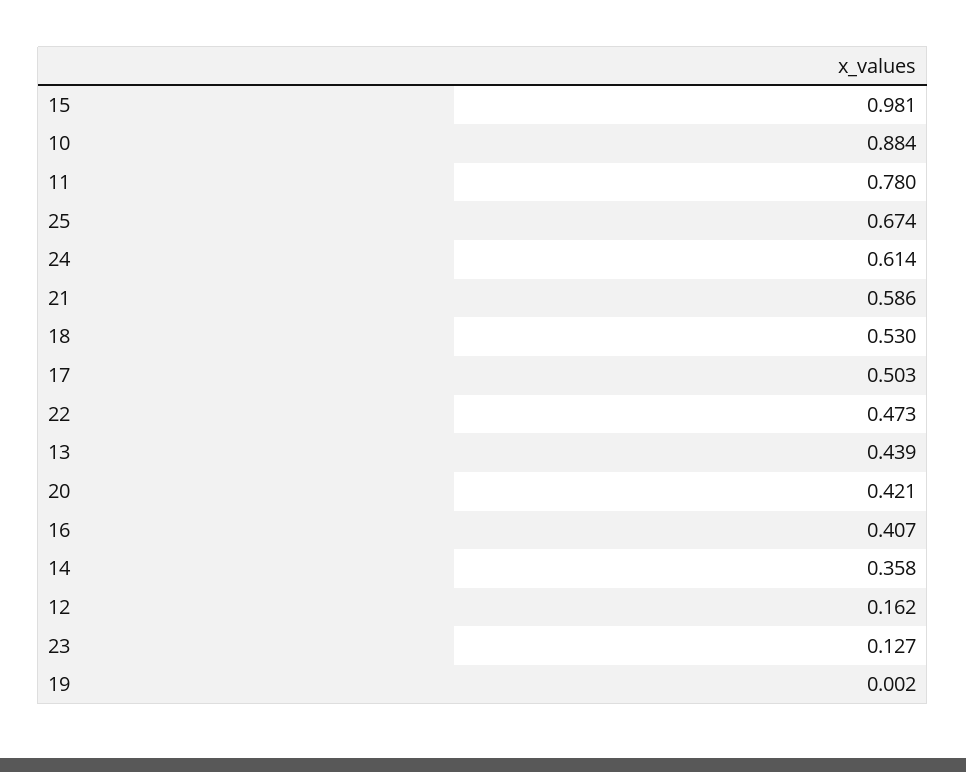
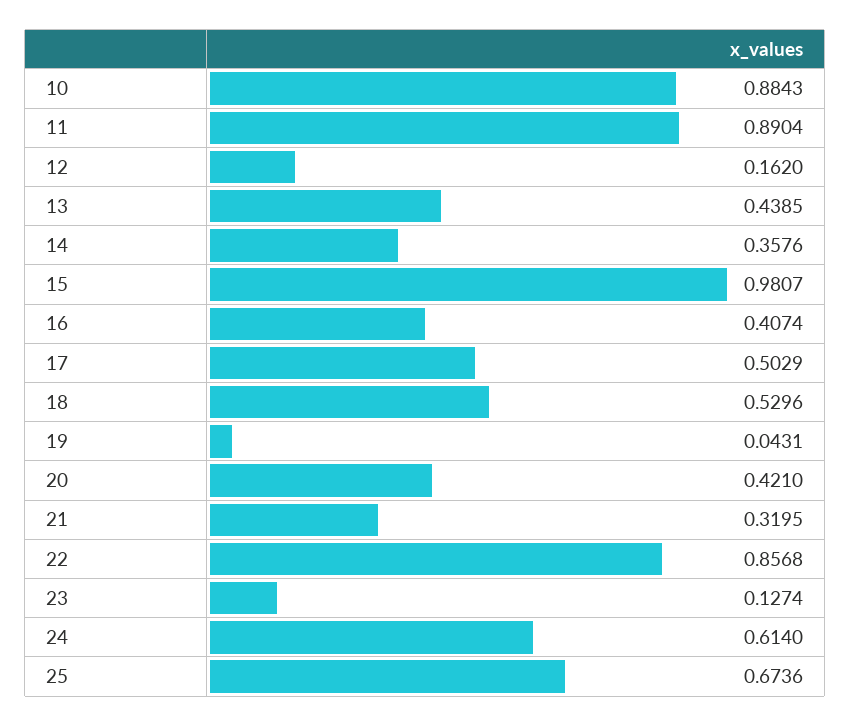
11: 0.78 -> 0.8904
21: 0.586 -> 0.3195
22: 0.473 -> 0.8568
19: 0.002 -> 0.0431

